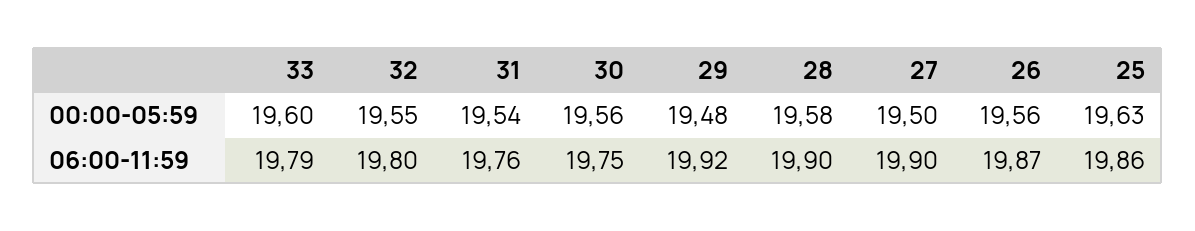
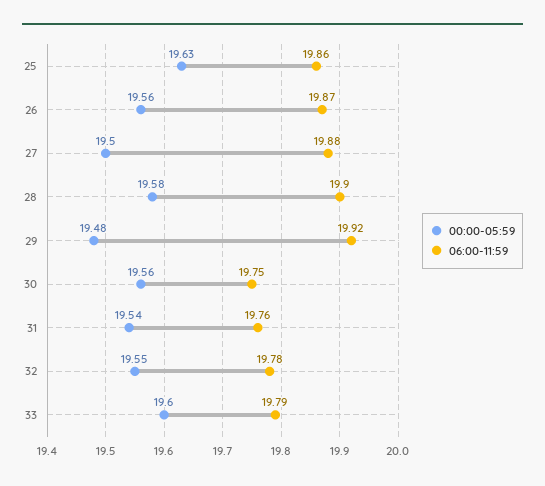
06:00-11:59, 32: 19.8 -> 19.78
06:00-11:59, 27: 19.9 -> 19.88

